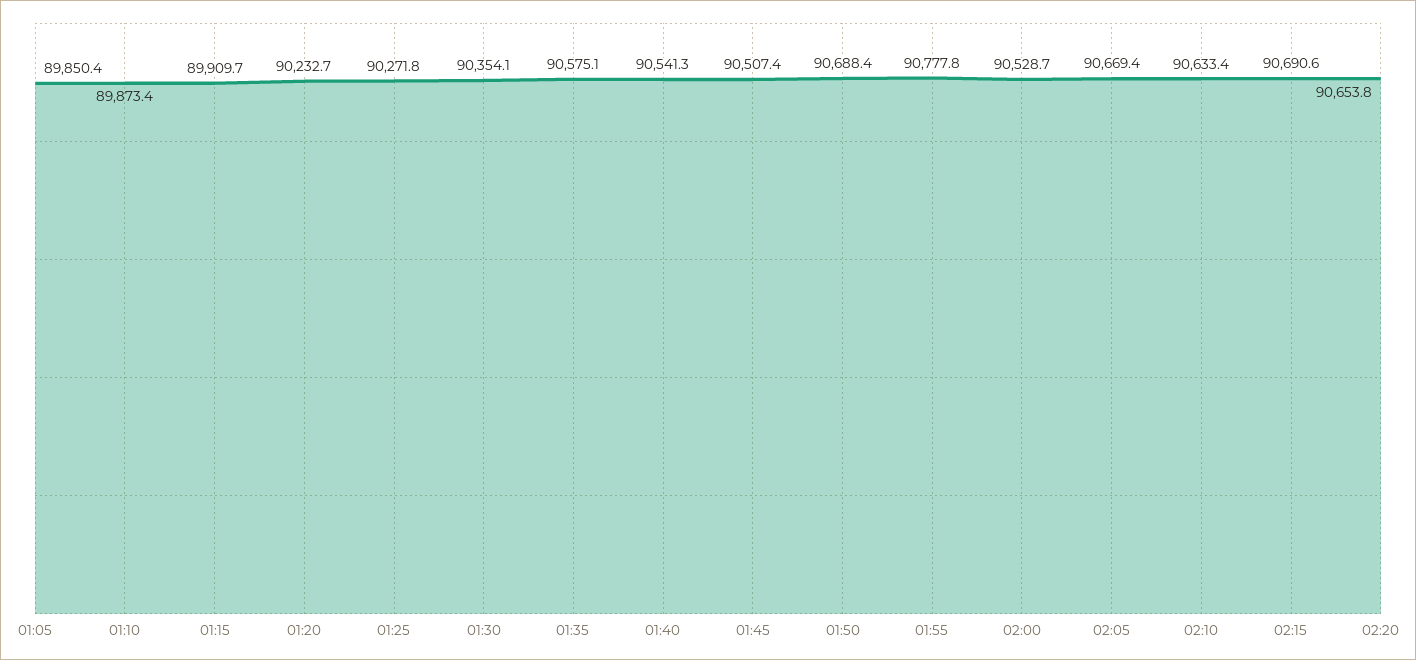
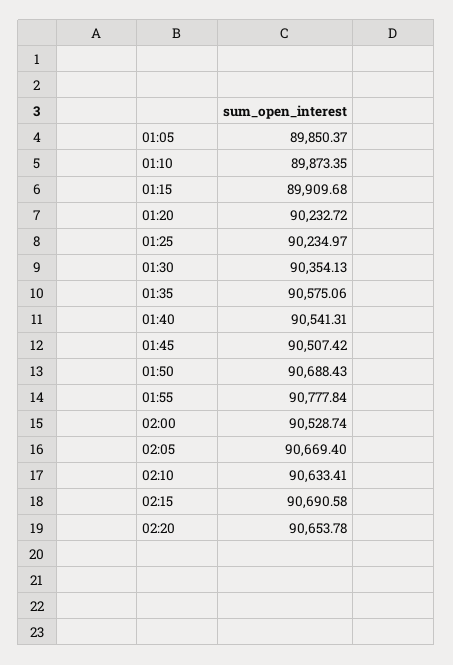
01:25: 90271.8 -> 90234.97

